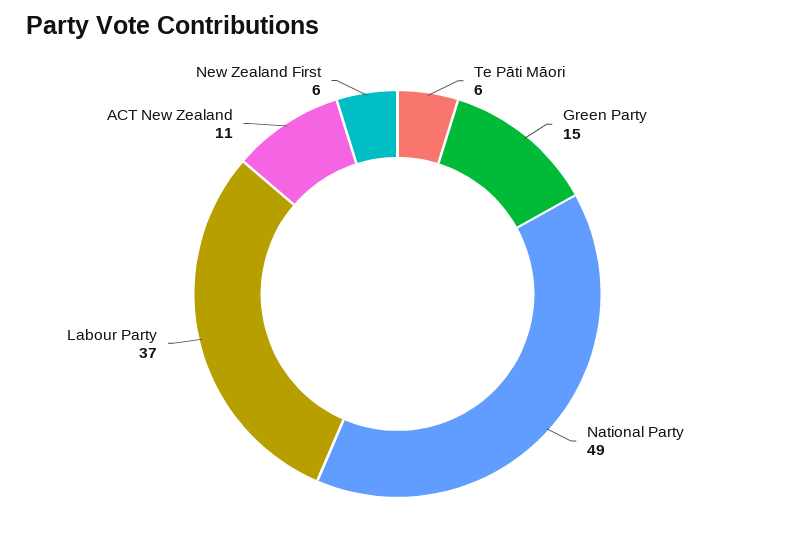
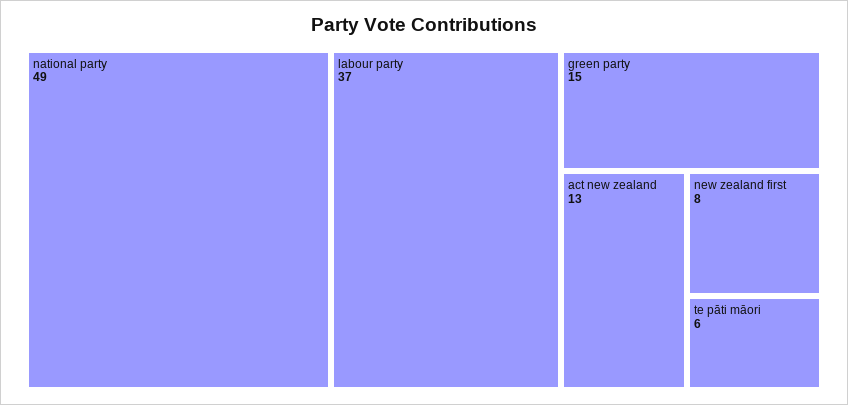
ACT New Zealand: 11 -> 13
New Zealand First: 6 -> 8

